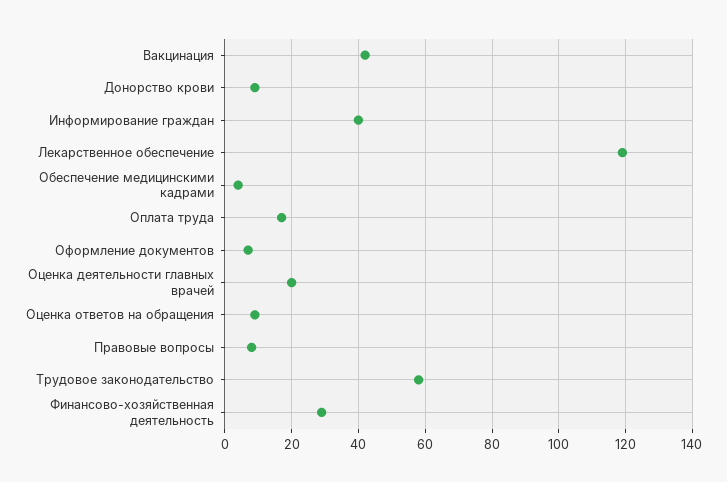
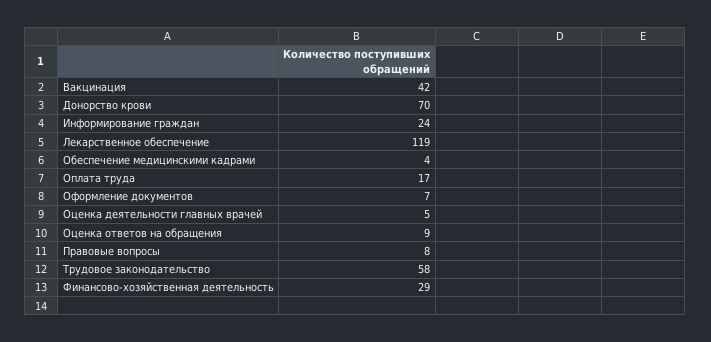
Донорство крови: 10 -> 70
Информирование граждан: 40 -> 24
Оценка деятельности главных врачей: 20 -> 5

